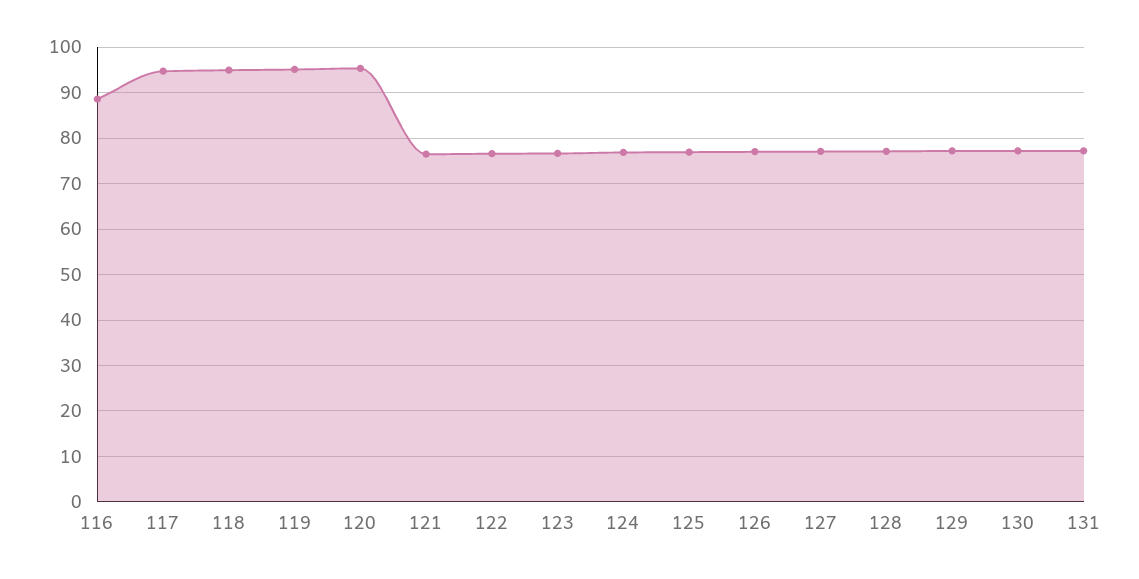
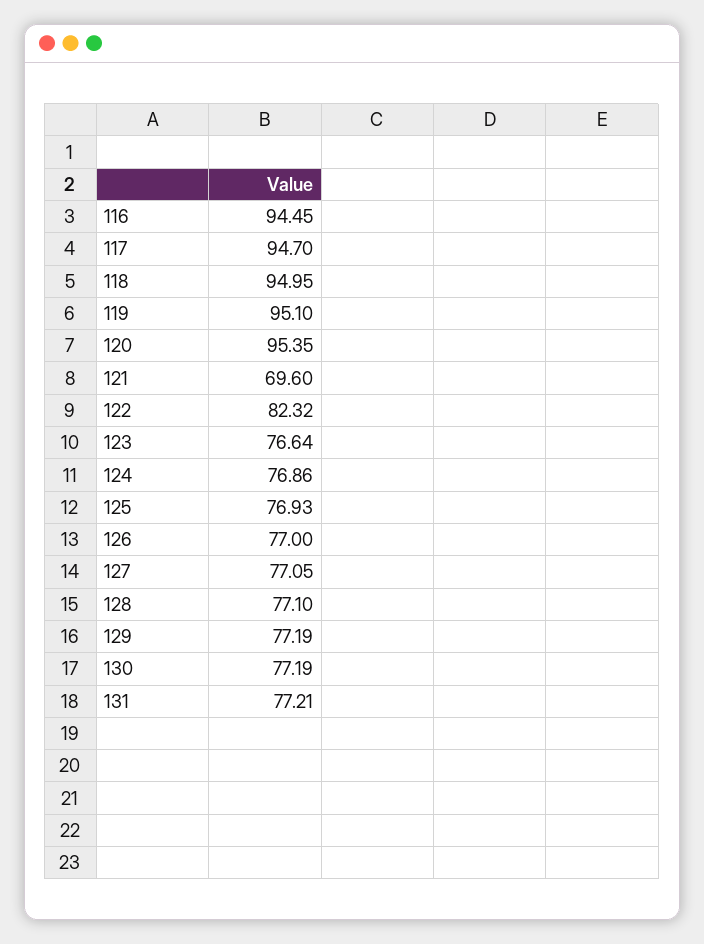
116: 88 -> 94.45
121: 76 -> 69.6
122: 76 -> 82.32

